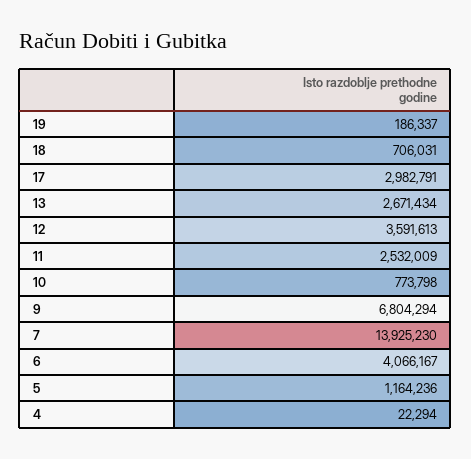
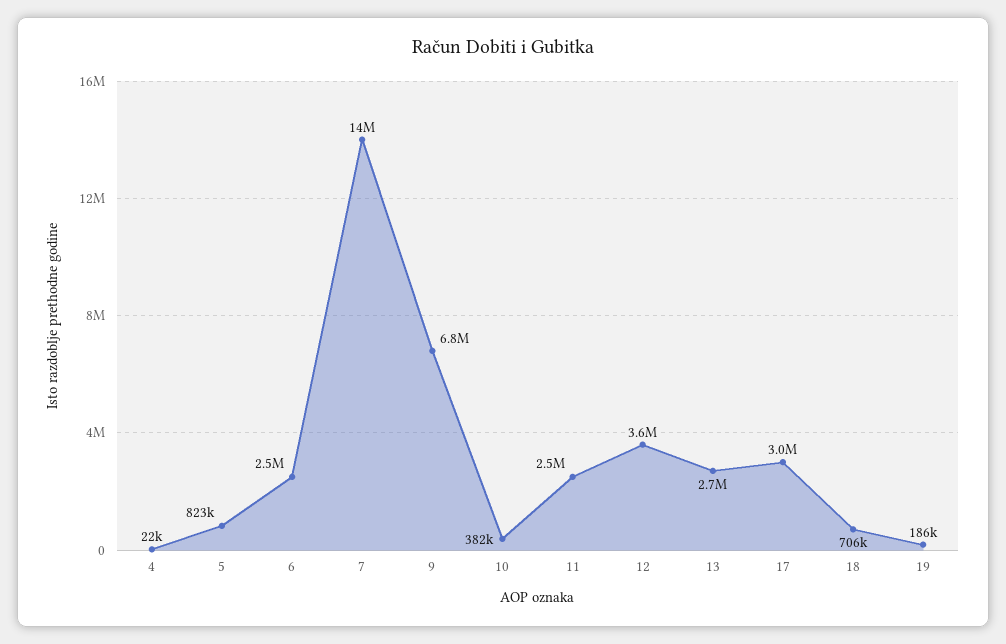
10: 773798 -> 382000
6: 4066167 -> 2500000
5: 1164236 -> 823000

